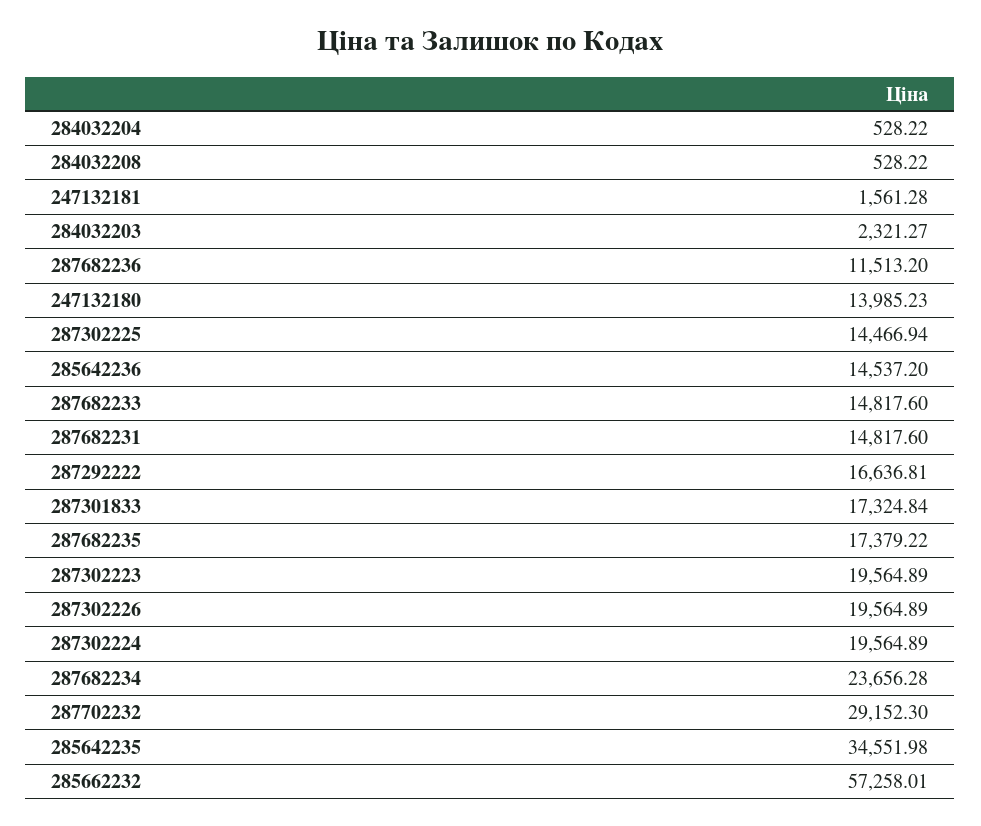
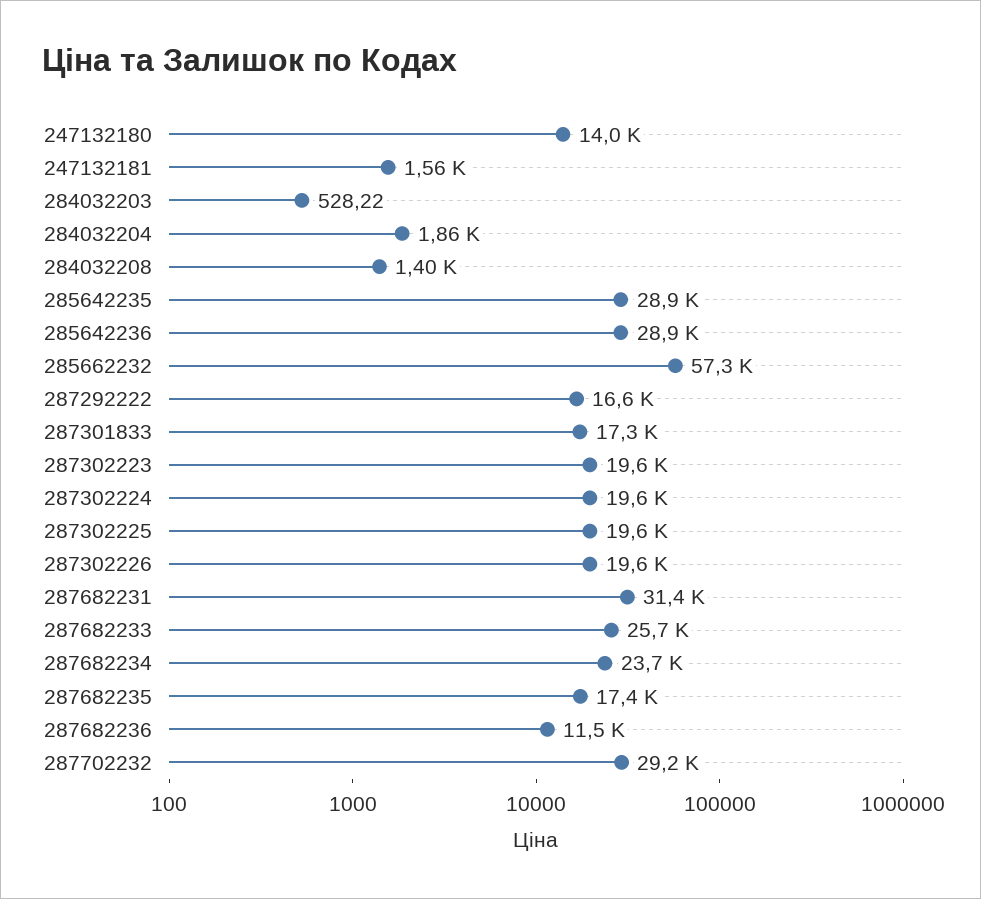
284032204: 528.22 -> 1860
284032208: 528.22 -> 1400
284032203: 2321.27 -> 528.22
287302225: 14466.94 -> 19600
285642236: 14537.2 -> 28900
287682233: 14817.6 -> 25700
287682231: 14817.6 -> 31400
285642235: 34551.98 -> 28900

